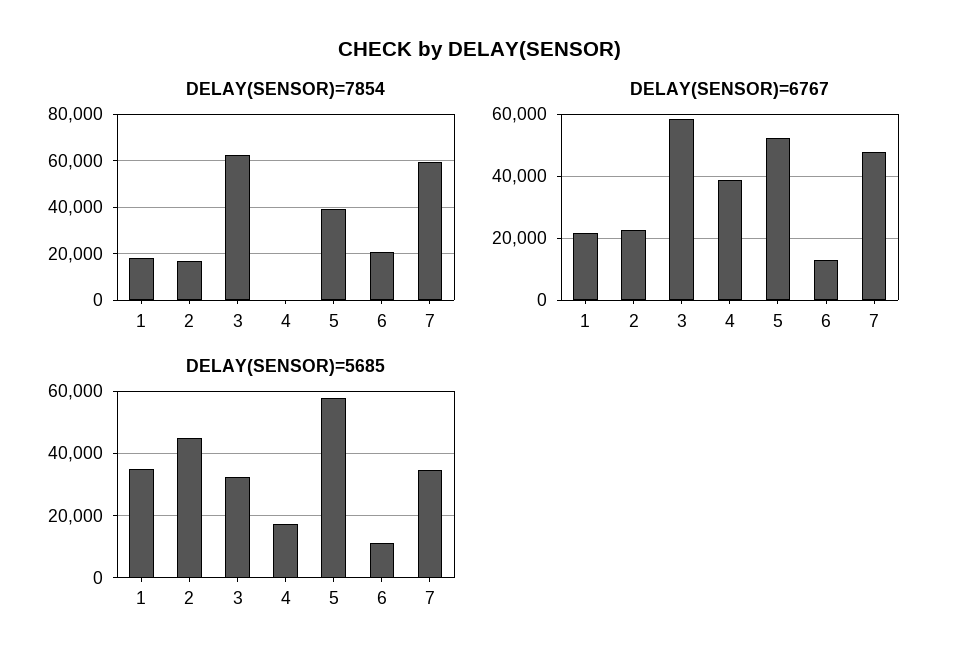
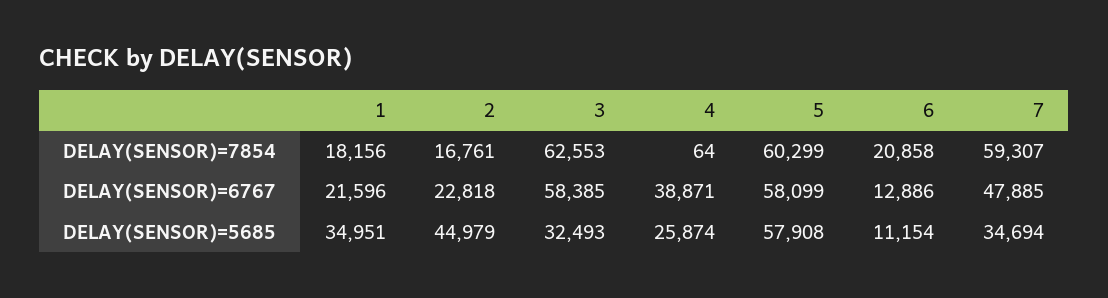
DELAY(SENSOR)=7854, 5: 40000 -> 60299
DELAY(SENSOR)=6767, 5: 52000 -> 58099
DELAY(SENSOR)=5685, 4: 18000 -> 25874

